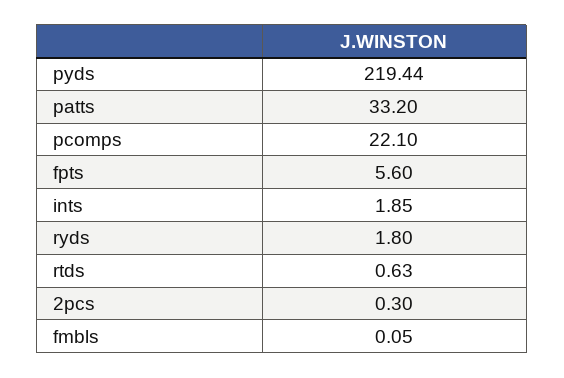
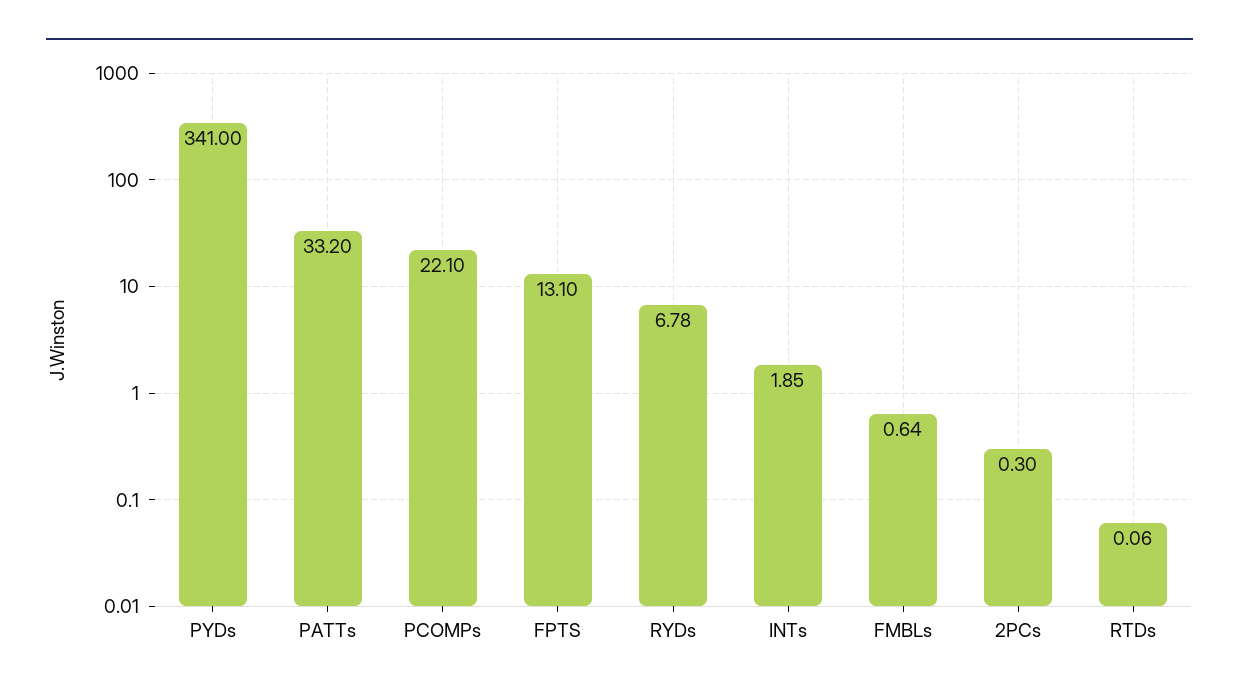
pyds: 219.44 -> 341
fpts: 5.6 -> 13.1
ryds: 1.8 -> 6.78
rtds: 0.63 -> 0.06
fmbls: 0.05 -> 0.64

